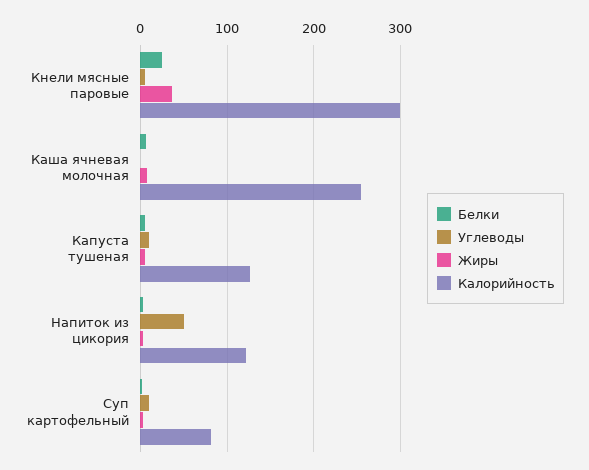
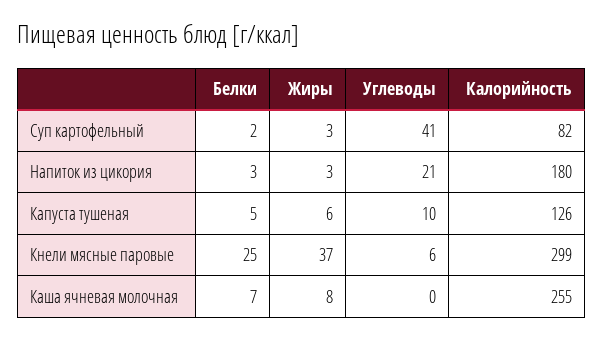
Углеводы, Напиток из цикория: 50 -> 21
Калорийность, Напиток из цикория: 120 -> 180
Углеводы, Суп картофельный: 10 -> 41

